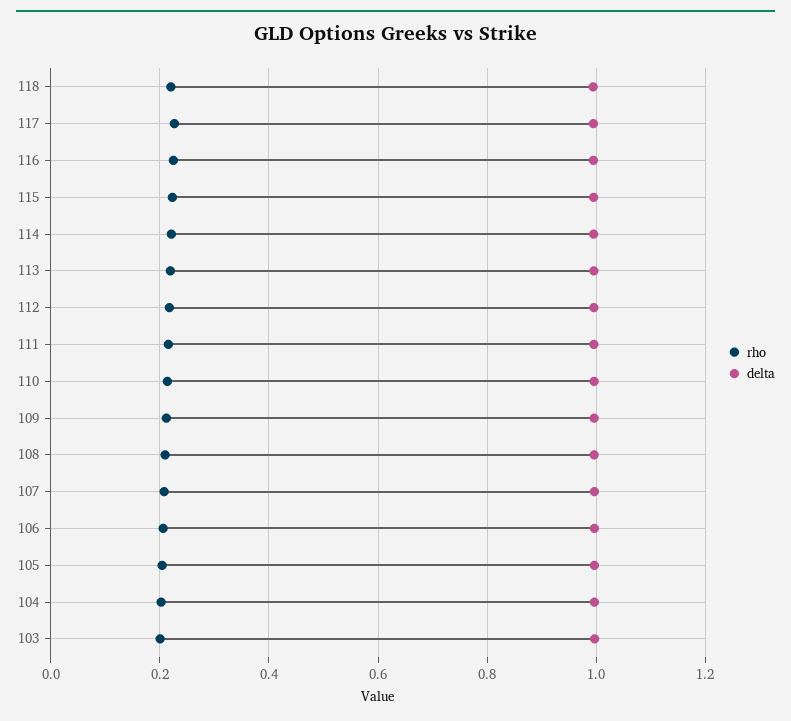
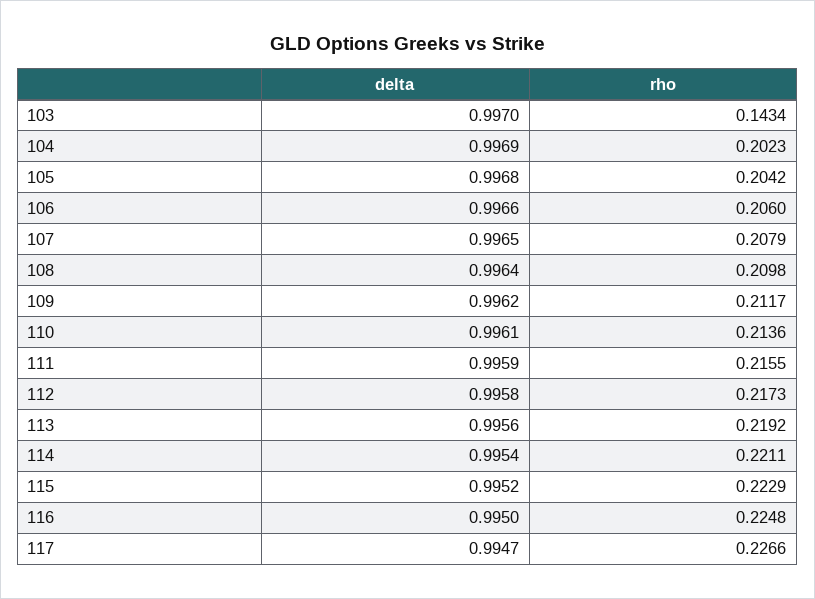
rho, 118: 0.22 -> none
delta, 118: 1 -> none
rho, 103: 0.2 -> 0.1434

